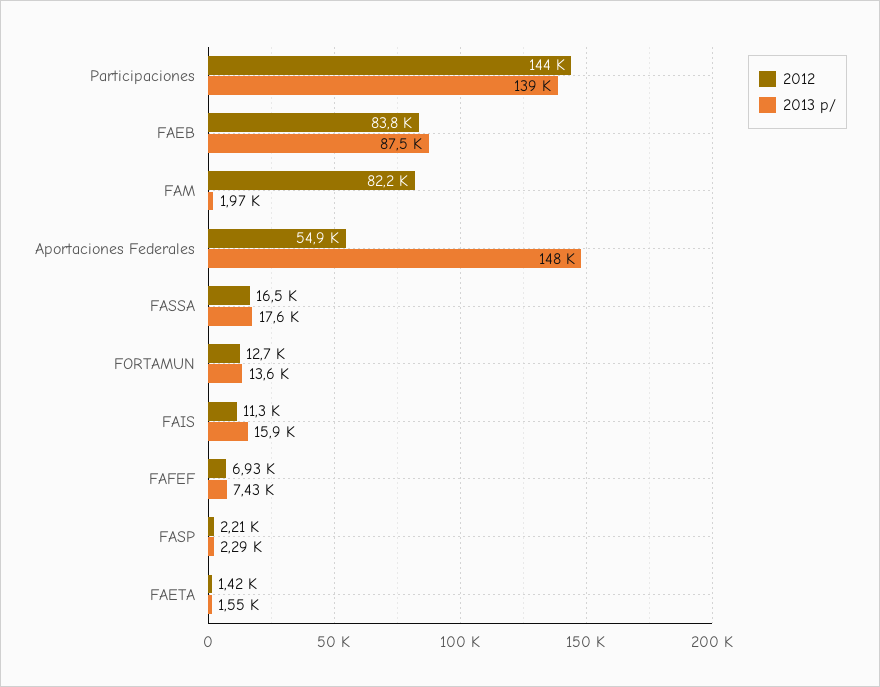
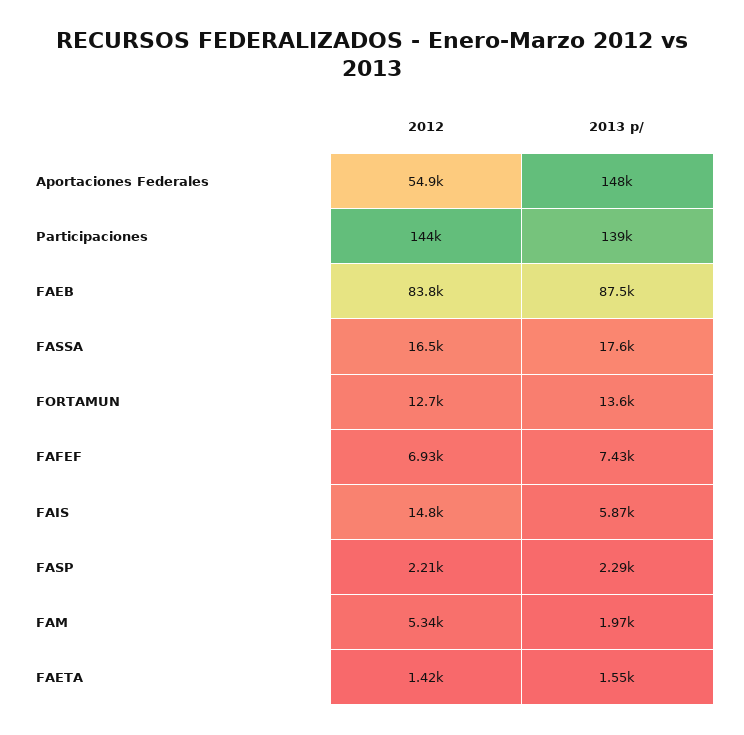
2012, FAM: 82200 -> 5340
2012, FAIS: 11300 -> 14800
2013 p/, FAIS: 15900 -> 5870

